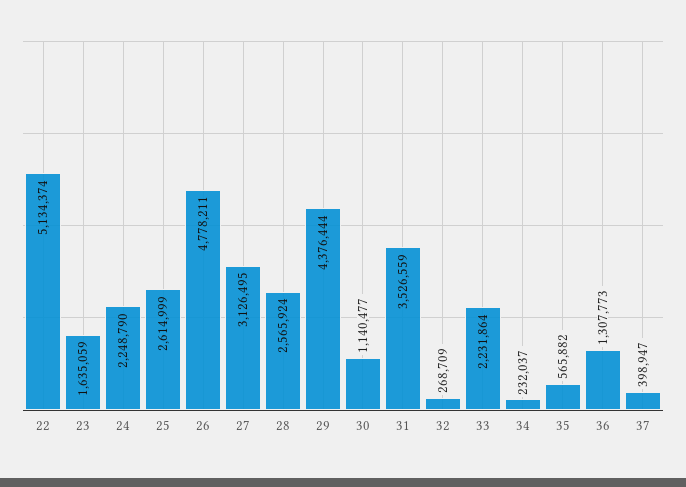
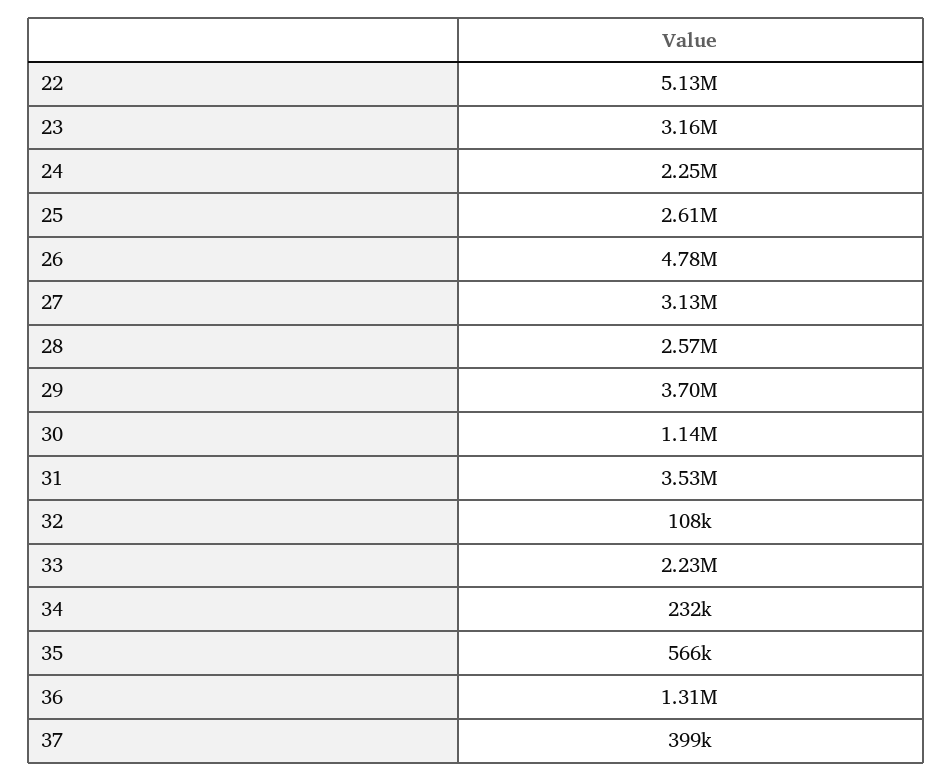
23: 1635059 -> 3160000
29: 4376444 -> 3700000
32: 268709 -> 108000

